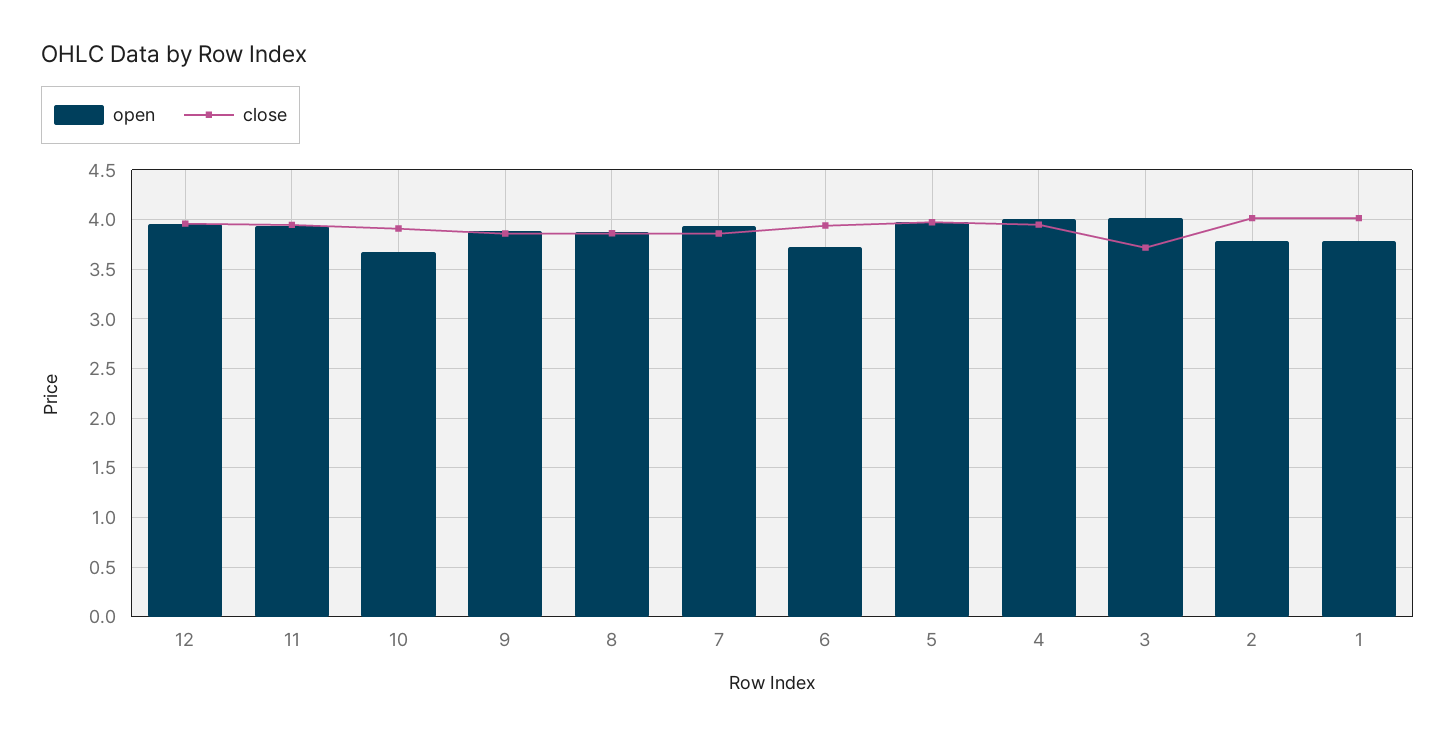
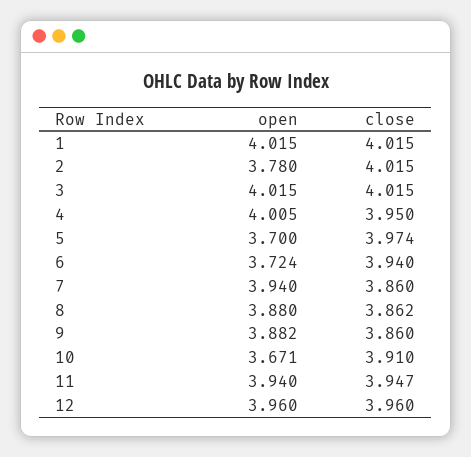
open, 5: 4 -> 3.7
close, 3: 3.7 -> 4.015
open, 1: 3.8 -> 4.015

